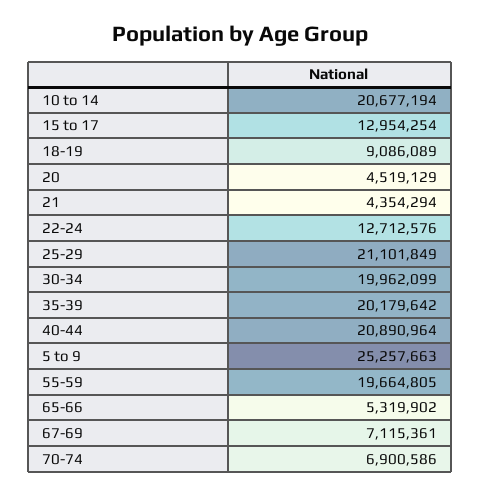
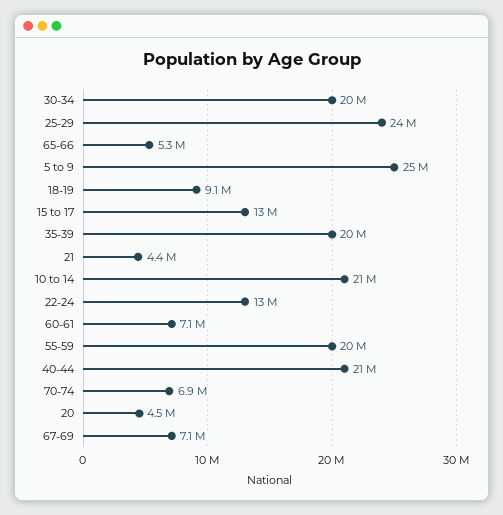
25-29: 21101849 -> 24000000
60-61: none -> 7100000

